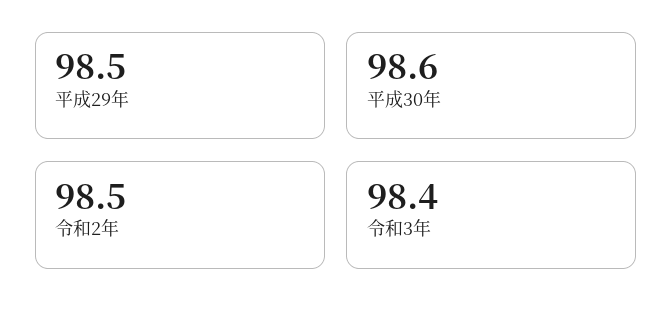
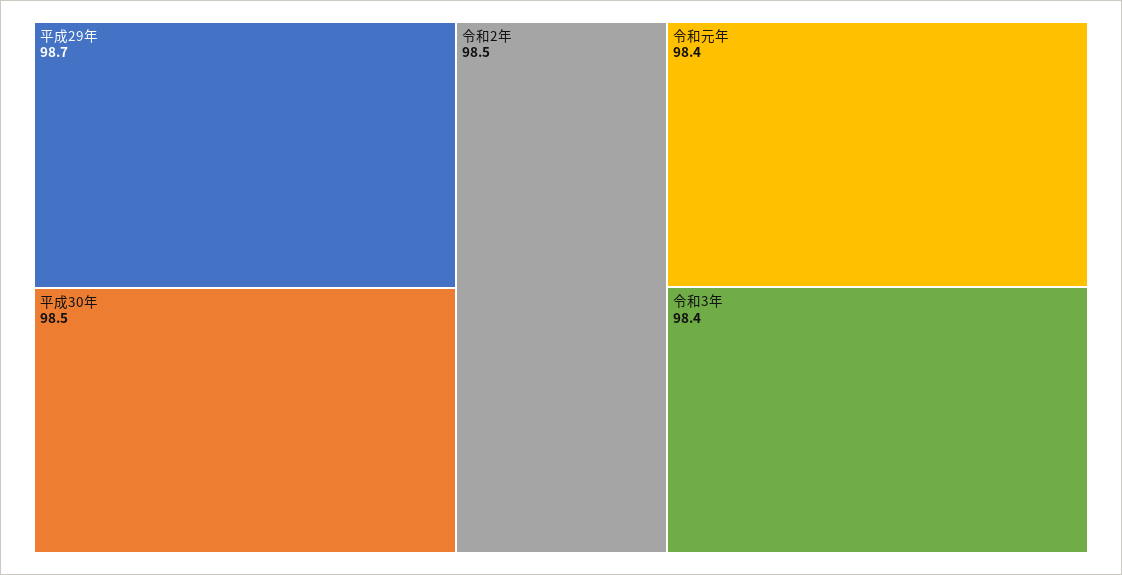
平成29年: 98.5 -> 98.7
平成30年: 98.6 -> 98.5
令和元年: none -> 98.4

